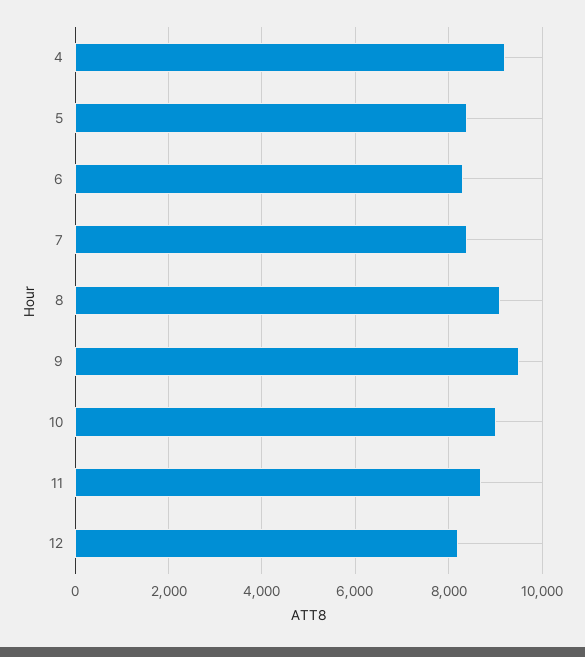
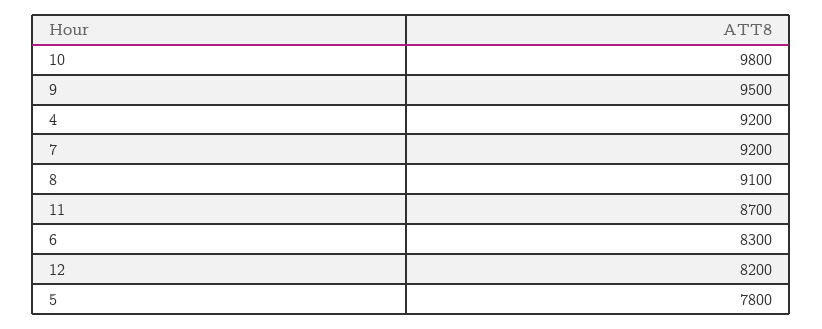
5: 8400 -> 7800
7: 8400 -> 9200
10: 9000 -> 9800

